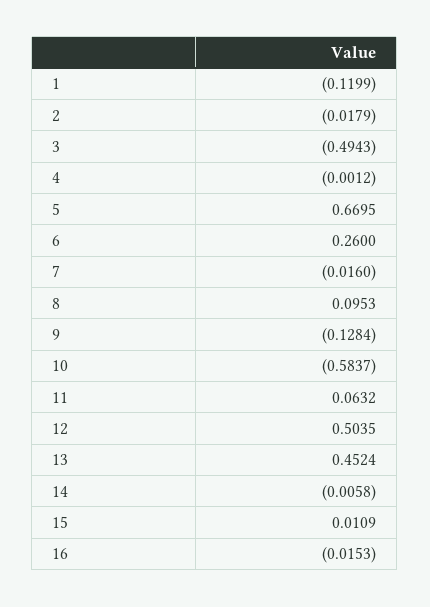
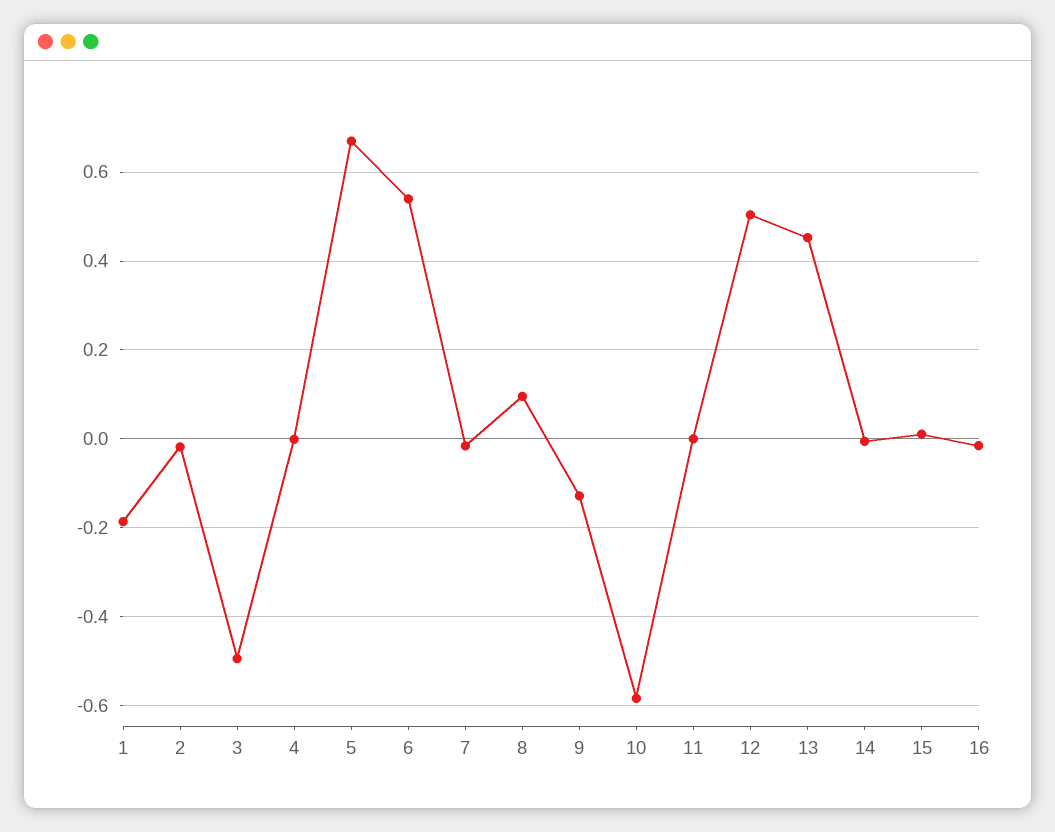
1: -0.1199 -> -0.18
6: 0.26 -> 0.54
11: 0.0632 -> 0

